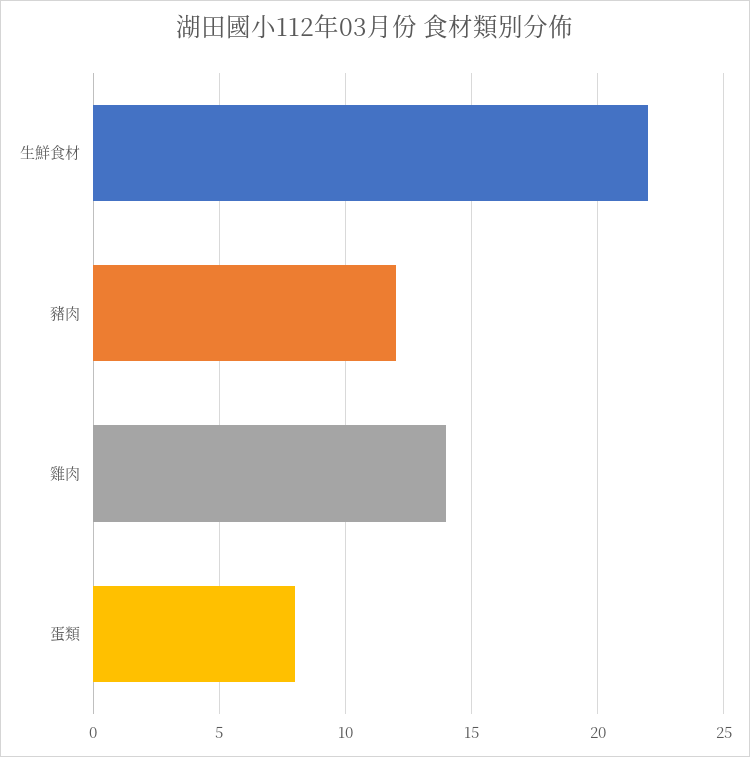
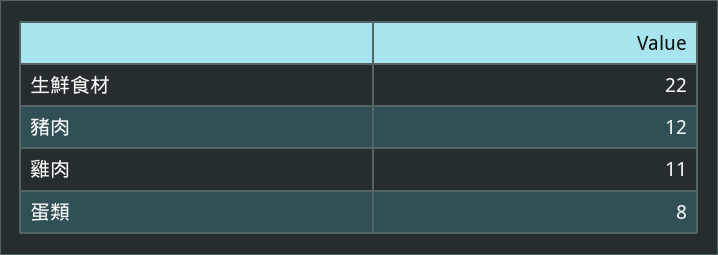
雞肉: 14 -> 11

